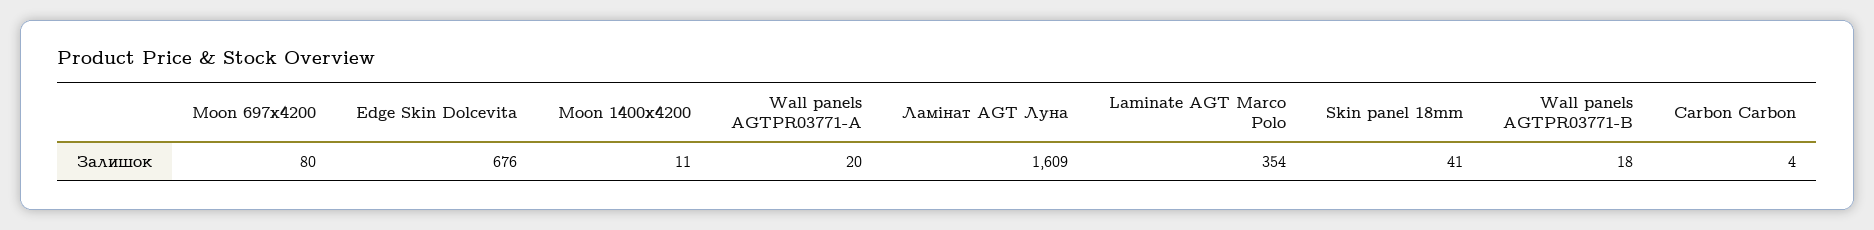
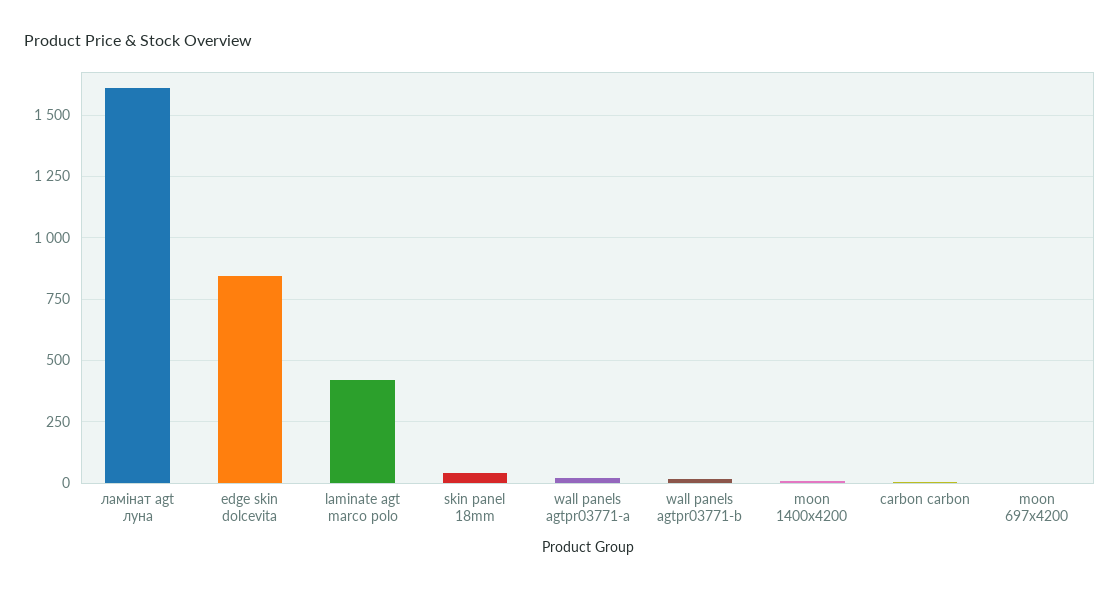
Moon 697x4200: 80 -> 0
Edge Skin Dolcevita: 676 -> 850
Laminate AGT Marco Polo: 354 -> 425

